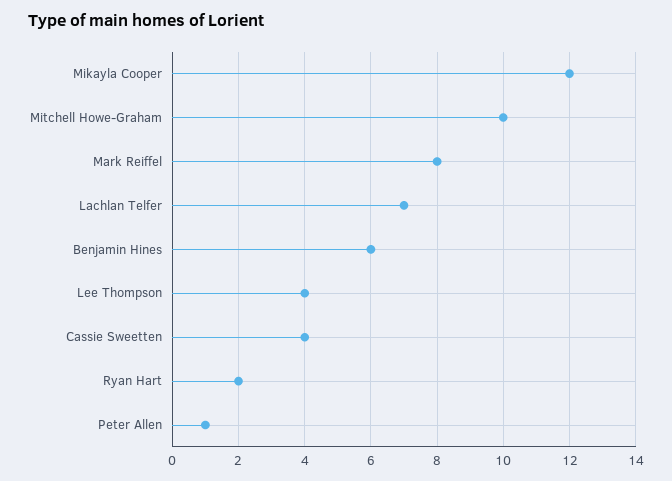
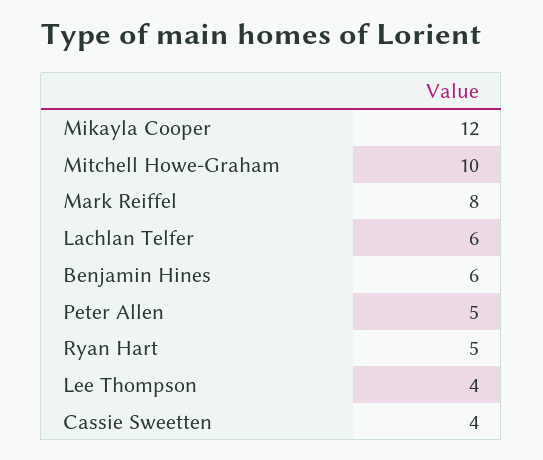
Lachlan Telfer: 7 -> 6
Ryan Hart: 2 -> 5
Peter Allen: 1 -> 5

